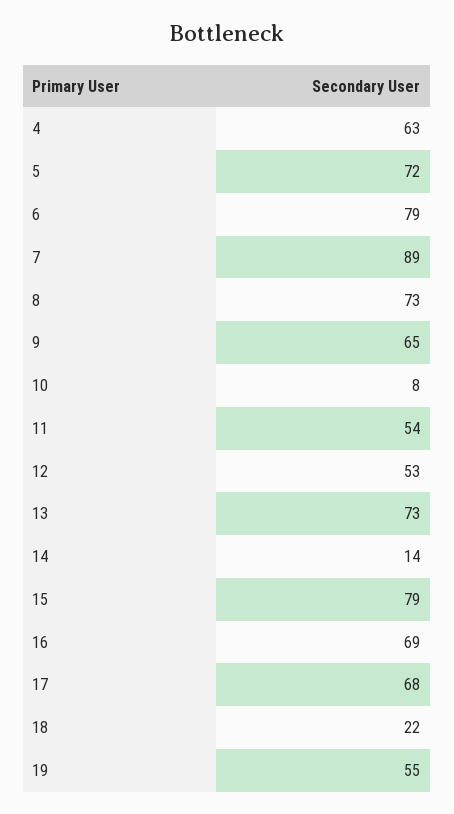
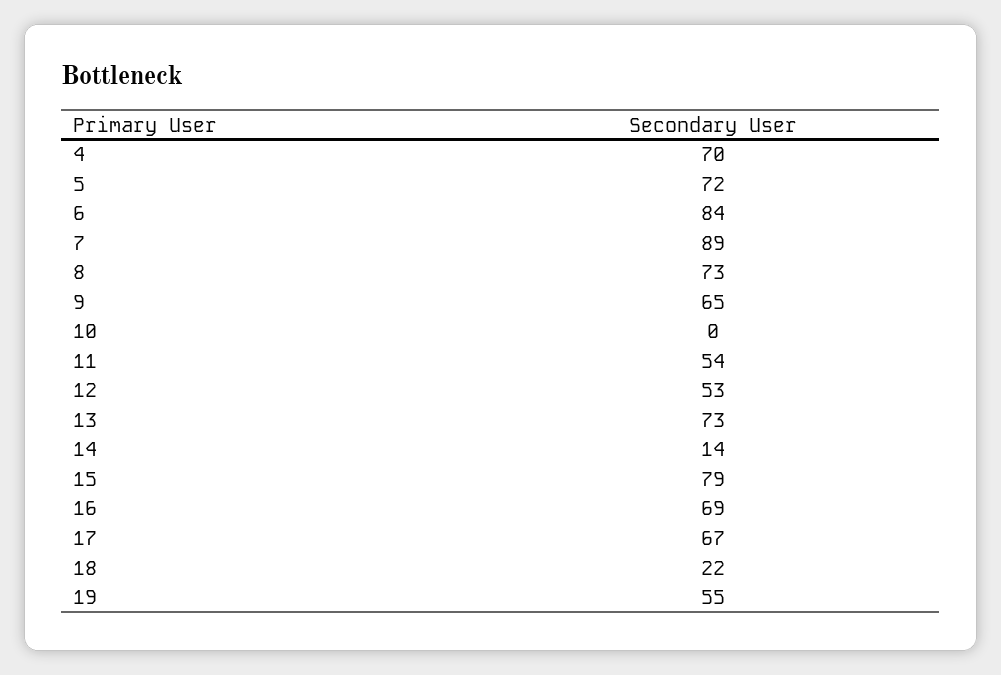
4: 63 -> 70
6: 79 -> 84
10: 8 -> 0
17: 68 -> 67

